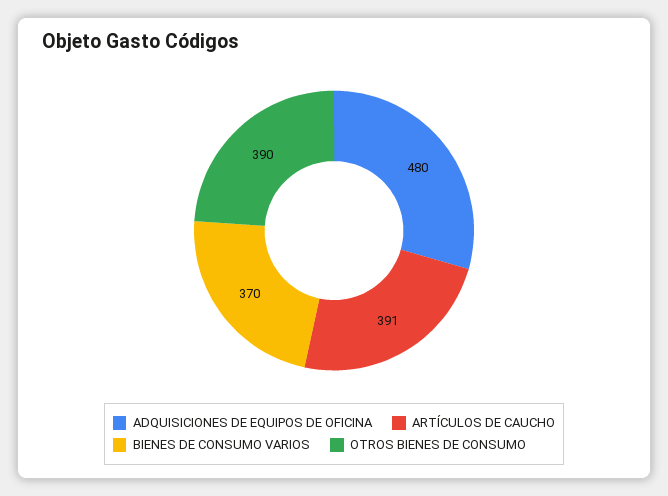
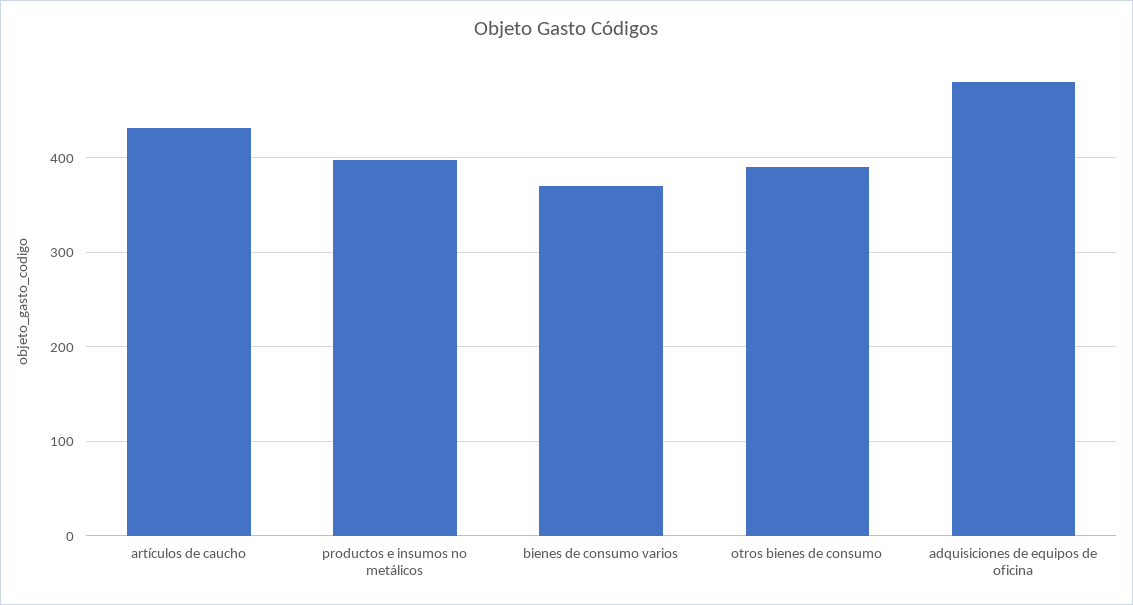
ARTÍCULOS DE CAUCHO: 391 -> 430
productos e insumos no metálicos: none -> 400

